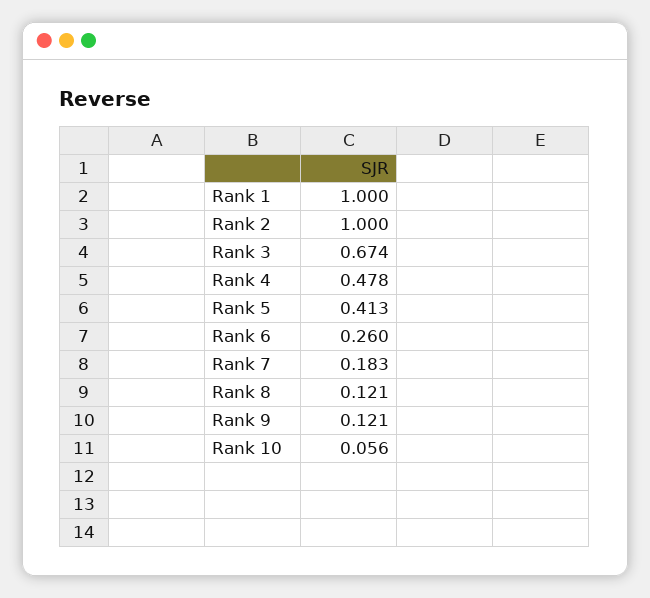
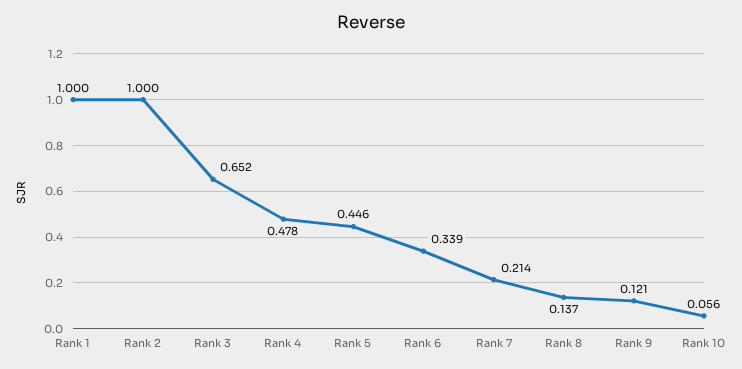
Rank 3: 0.674 -> 0.652
Rank 5: 0.413 -> 0.446
Rank 6: 0.26 -> 0.339
Rank 7: 0.183 -> 0.214
Rank 8: 0.121 -> 0.137

